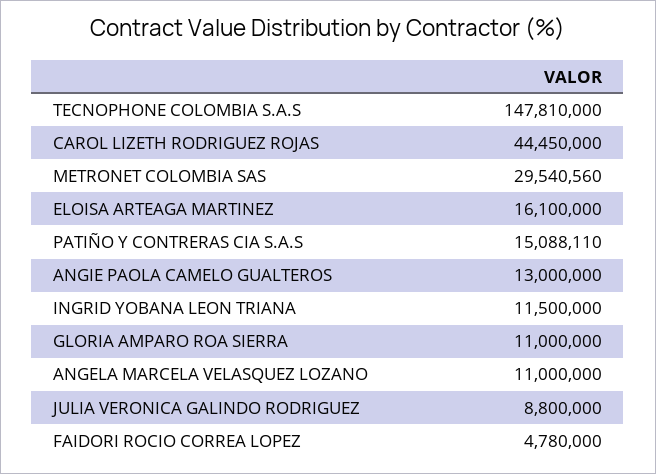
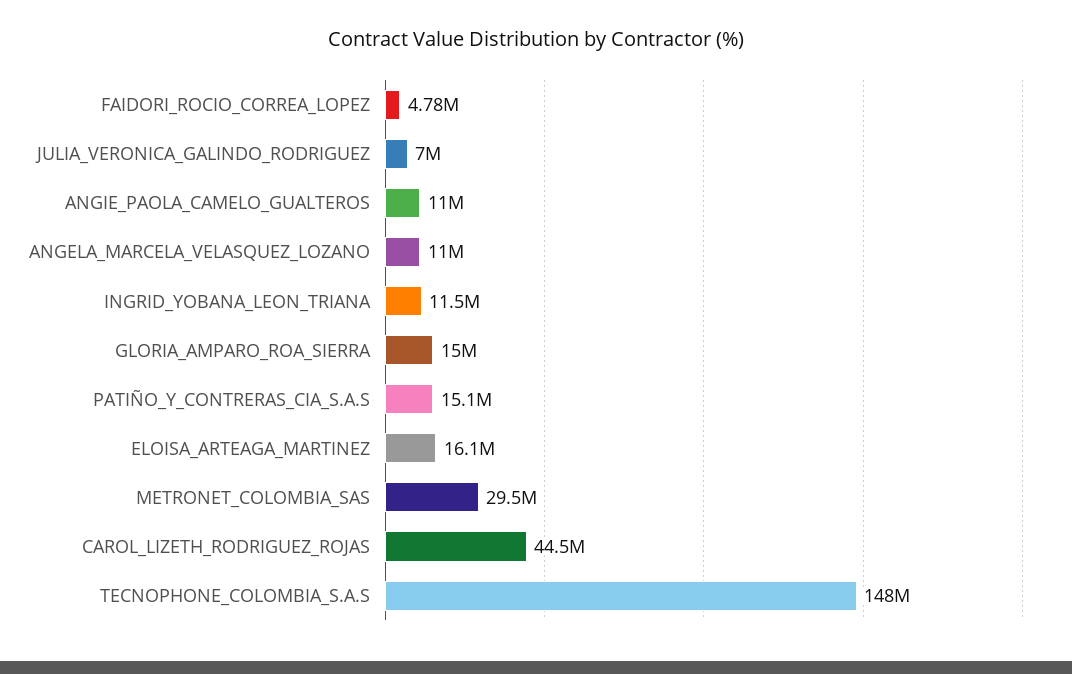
ANGIE PAOLA CAMELO GUALTEROS: 13000000 -> 11000000
GLORIA AMPARO ROA SIERRA: 11000000 -> 15000000
JULIA VERONICA GALINDO RODRIGUEZ: 8800000 -> 7000000

